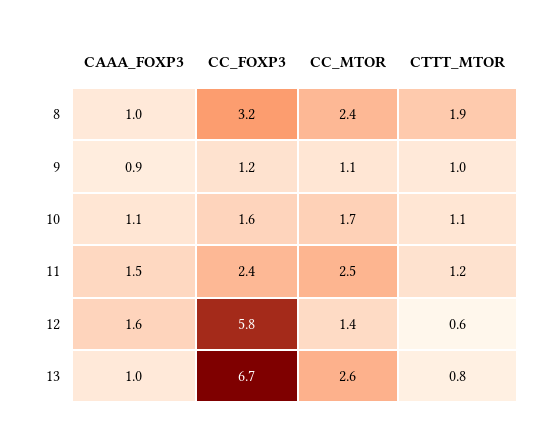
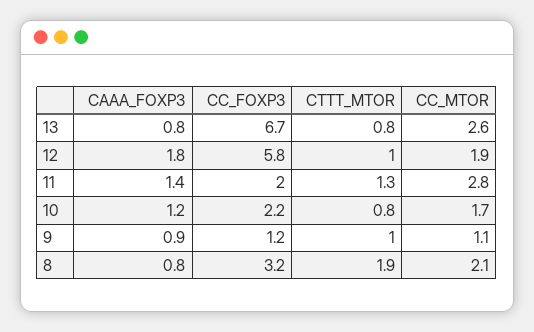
CAAA_FOXP3, 8: 1 -> 0.8
CC_MTOR, 8: 2.4 -> 2.1
CAAA_FOXP3, 10: 1.1 -> 1.2
CC_FOXP3, 10: 1.6 -> 2.2
CTTT_MTOR, 10: 1.1 -> 0.8
CAAA_FOXP3, 11: 1.5 -> 1.4
CC_FOXP3, 11: 2.4 -> 2
CC_MTOR, 11: 2.5 -> 2.8
CTTT_MTOR, 11: 1.2 -> 1.3
CAAA_FOXP3, 12: 1.6 -> 1.8
CC_MTOR, 12: 1.4 -> 1.9
CTTT_MTOR, 12: 0.6 -> 1
CAAA_FOXP3, 13: 1 -> 0.8

